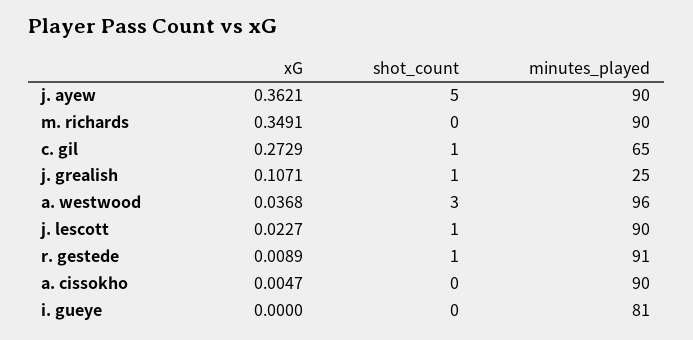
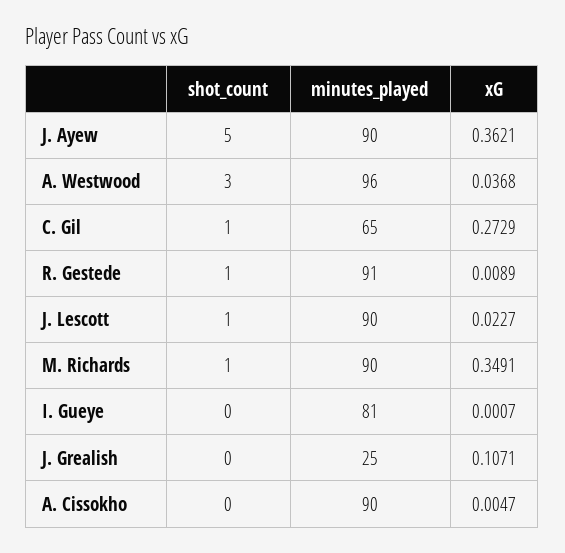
shot_count, m. richards: 0 -> 1
shot_count, j. grealish: 1 -> 0
xG, i. gueye: 0 -> 0.0007

